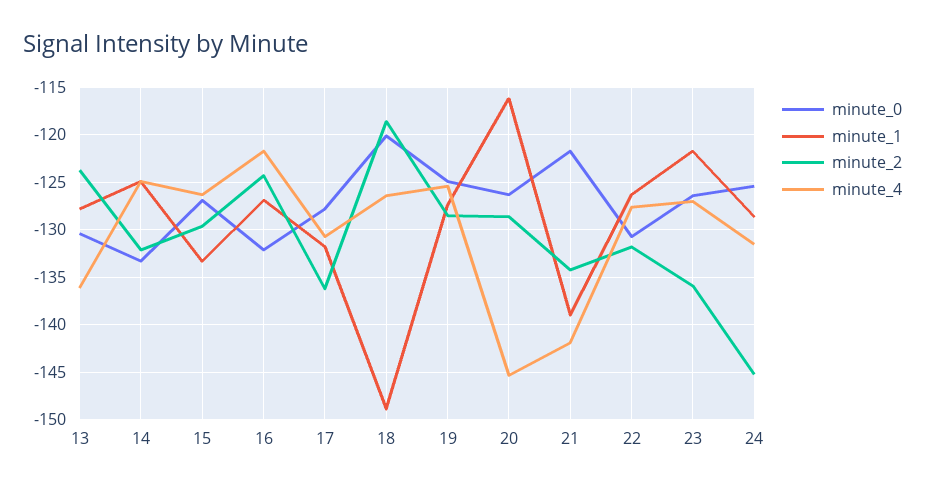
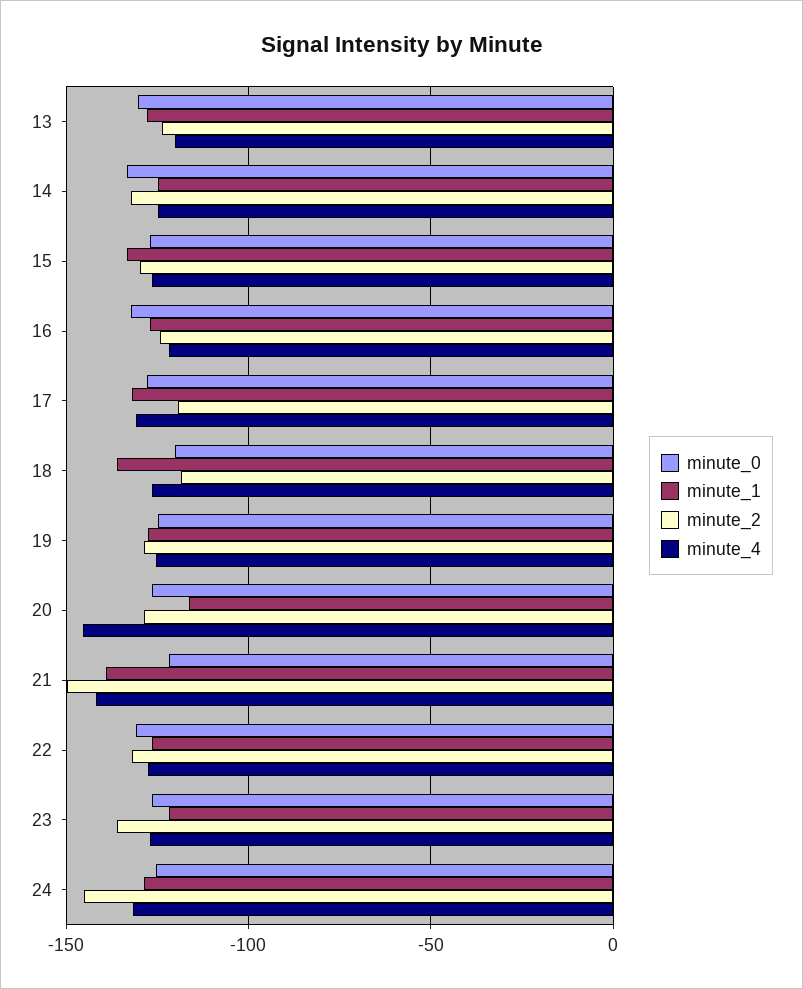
minute_4, 13: -136 -> -120
minute_2, 17: -136 -> -120
minute_1, 18: -149 -> -135
minute_2, 21: -134 -> -150

